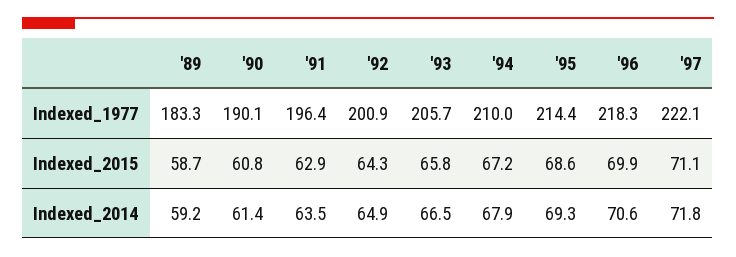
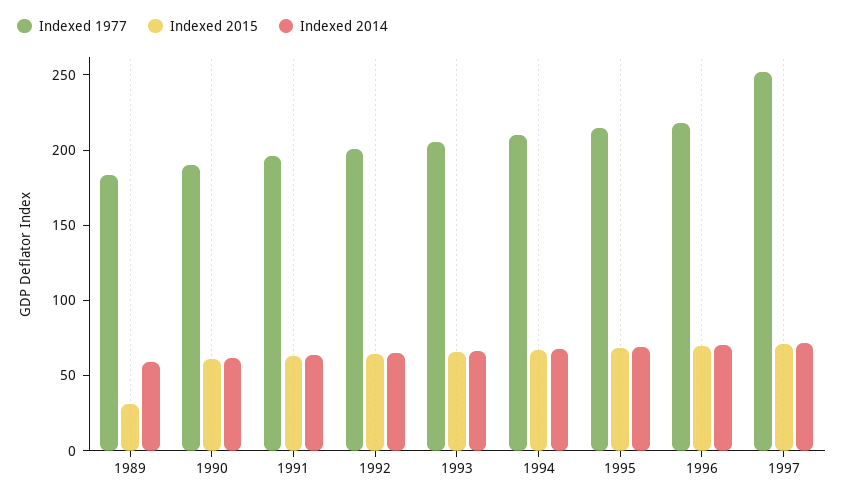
Indexed_1977, '97: 222.1 -> 250
Indexed_2015, '89: 58.7 -> 30

